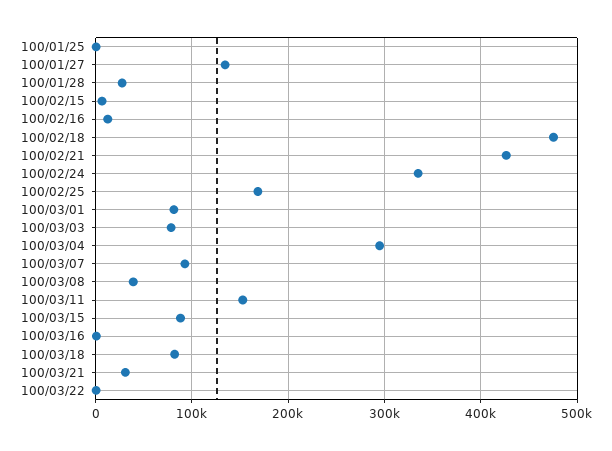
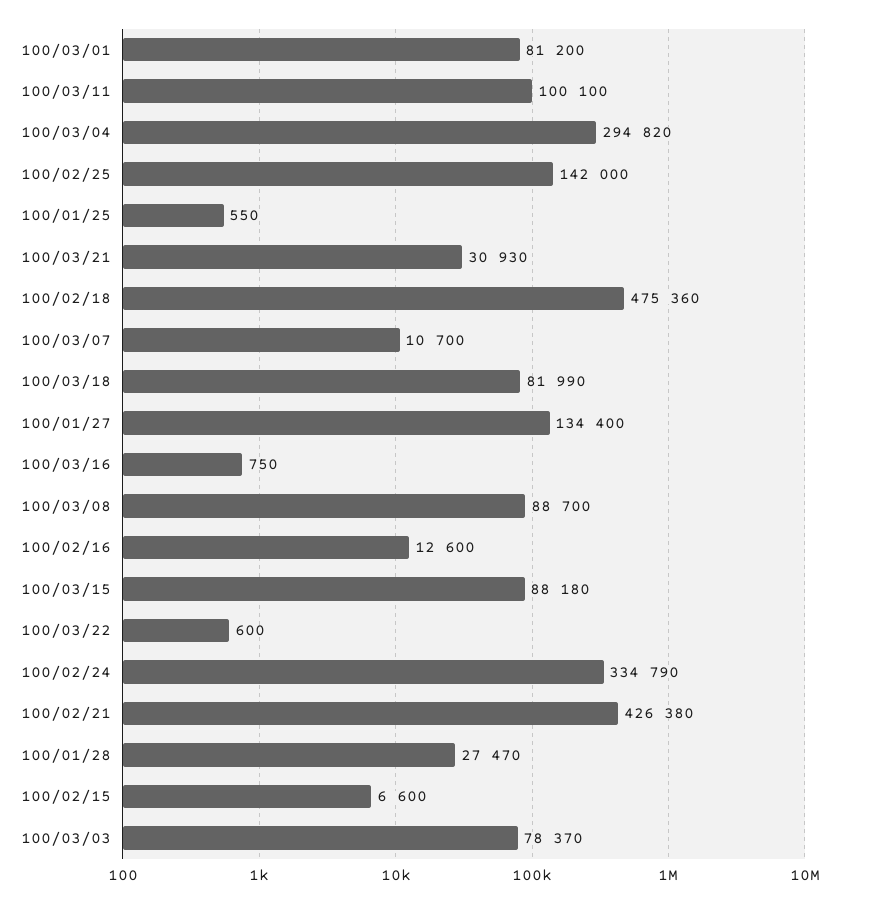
100/02/25: 170000 -> 142000
100/03/07: 90000 -> 10700
100/03/08: 40000 -> 88700
100/03/11: 150000 -> 100100

